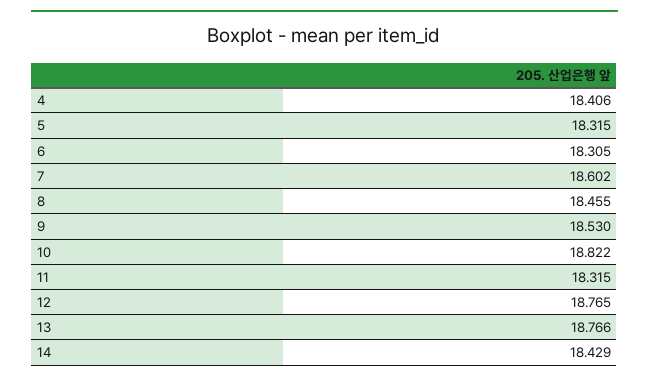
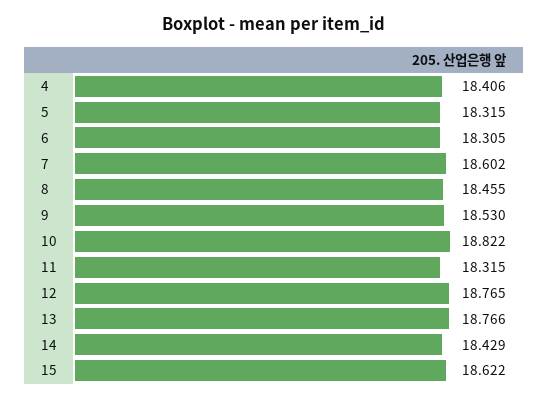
15: none -> 18.622

